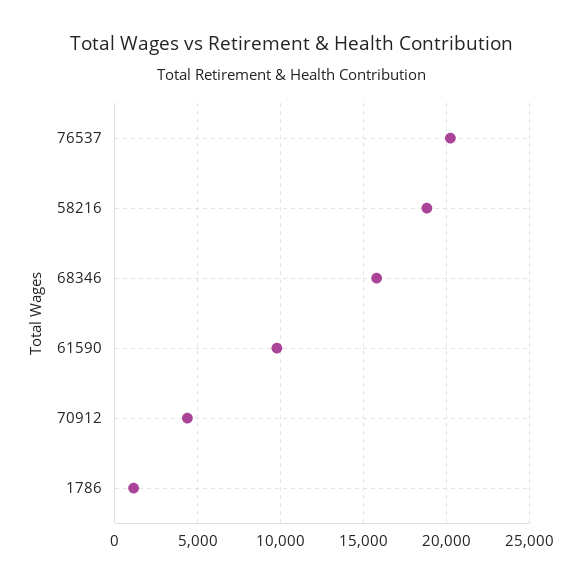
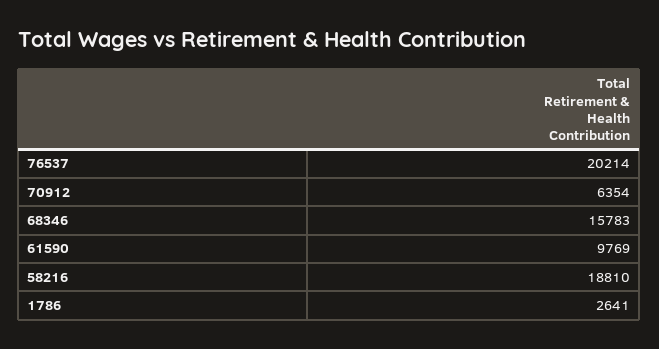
70912: 4500 -> 6354
1786: 1000 -> 2641

